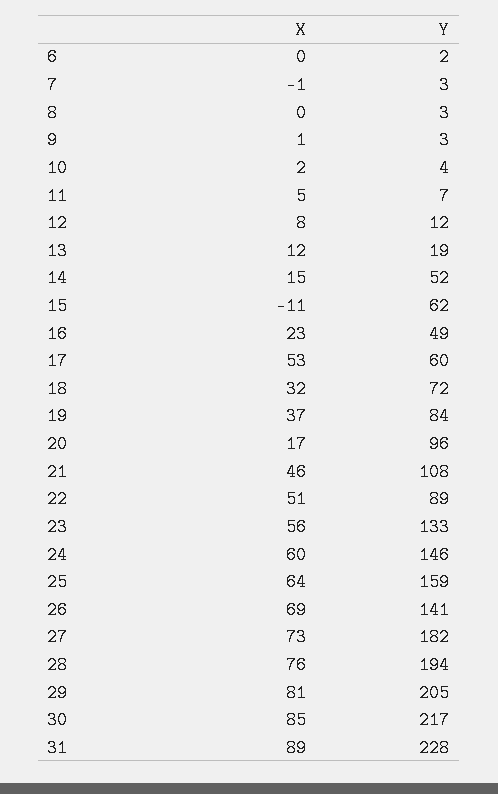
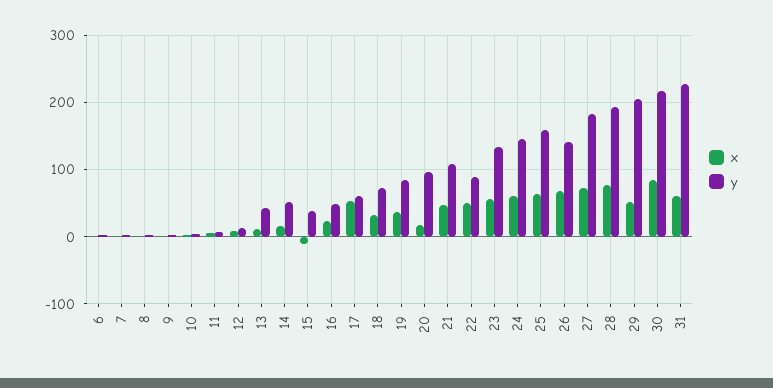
Y, 13: 19 -> 40
Y, 15: 62 -> 40
X, 29: 81 -> 50
X, 31: 89 -> 60

